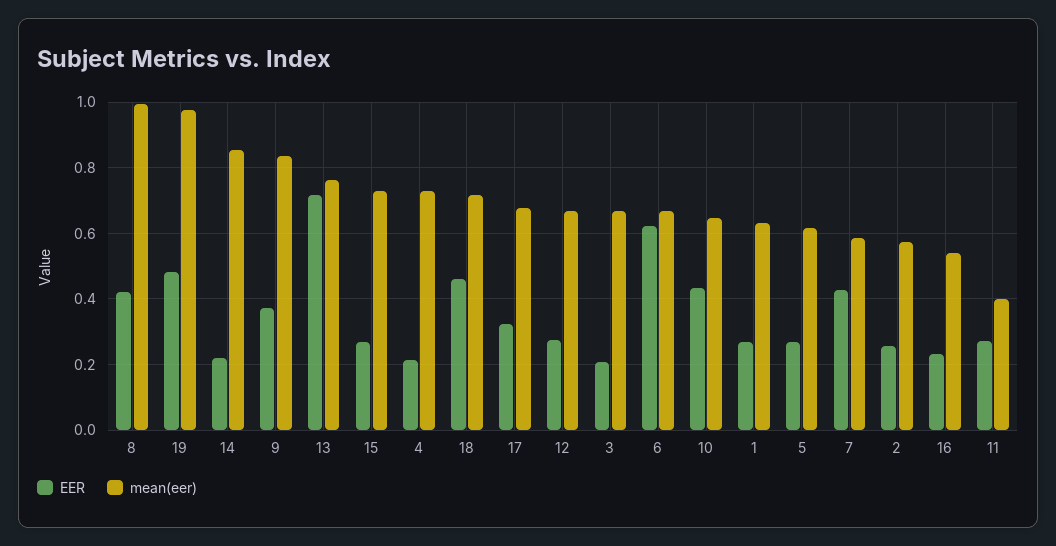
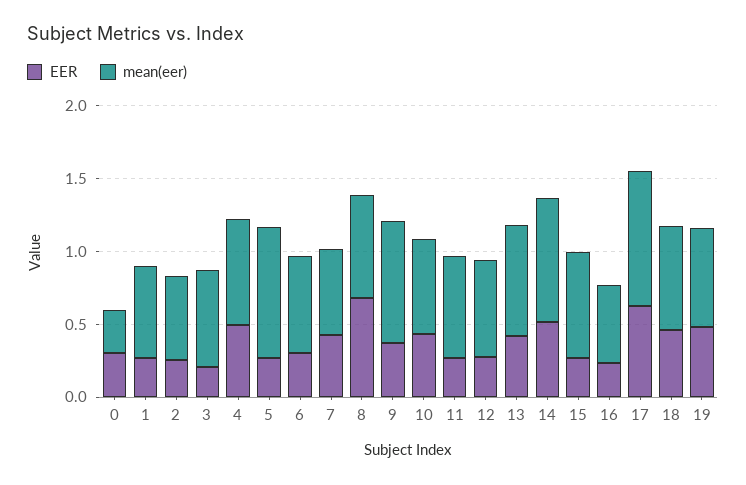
EER, 8: 0.42 -> 0.7
mean(eer), 8: 1 -> 0.7
mean(eer), 19: 0.98 -> 0.7
EER, 14: 0.22 -> 0.5
EER, 13: 0.72 -> 0.4
EER, 4: 0.22 -> 0.5
EER, 17: 0.32 -> 0.6
mean(eer), 17: 0.68 -> 0.9
EER, 6: 0.62 -> 0.3
mean(eer), 5: 0.62 -> 0.9
mean(eer), 11: 0.4 -> 0.7
EER, 0: none -> 0.3
mean(eer), 0: none -> 0.3

